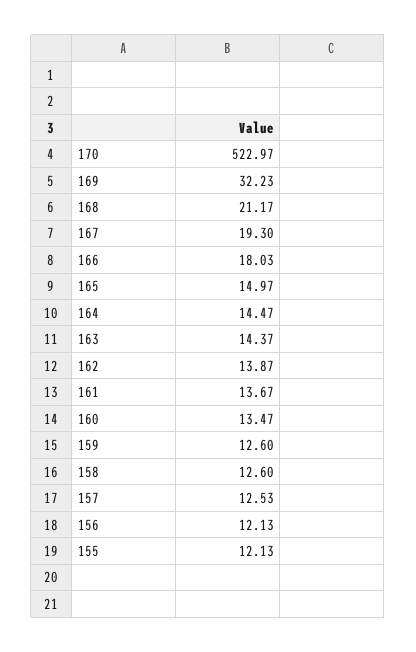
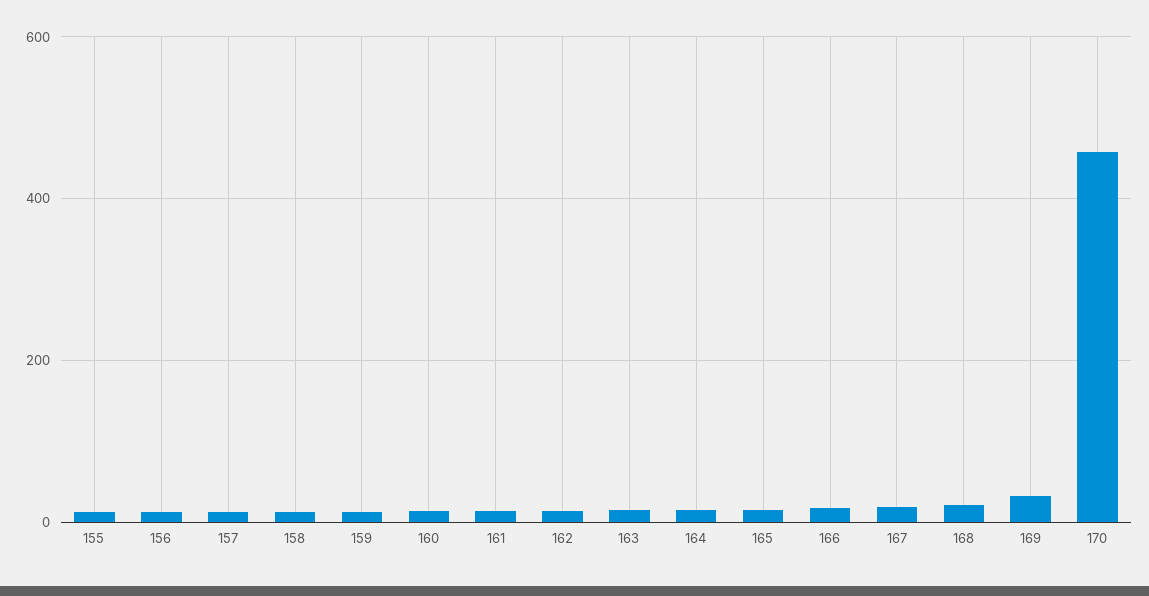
170: 522.97 -> 460

